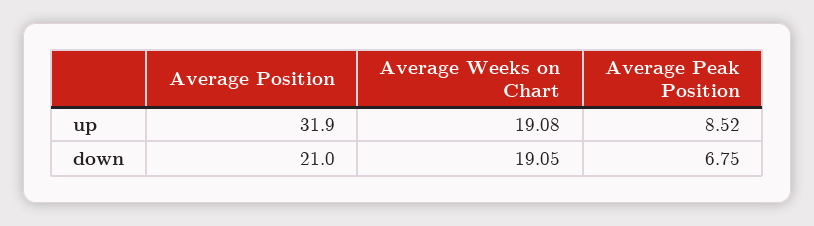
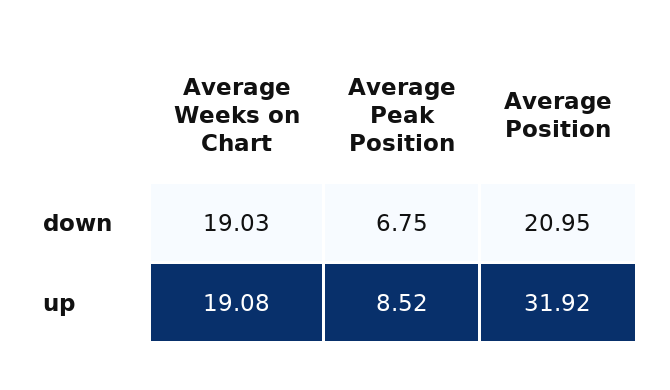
Average Weeks on Chart, down: 19.05 -> 19.03

